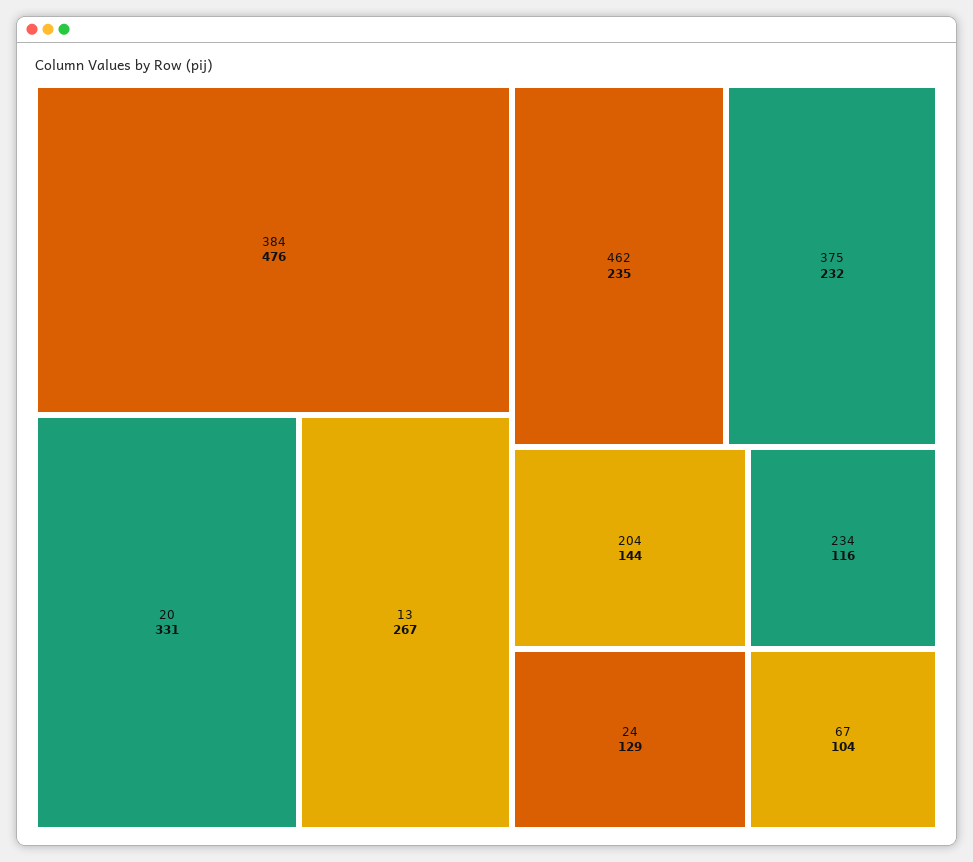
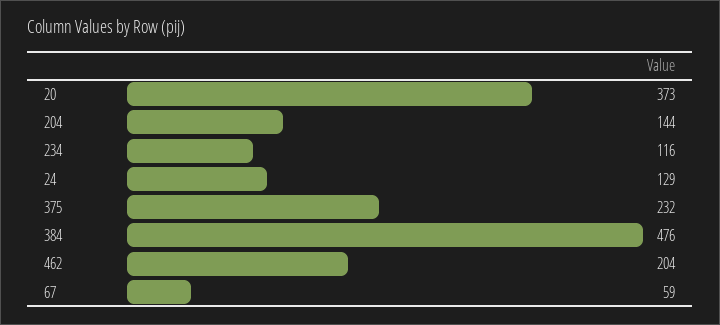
20: 331 -> 373
13: 267 -> none
462: 235 -> 204
67: 104 -> 59

